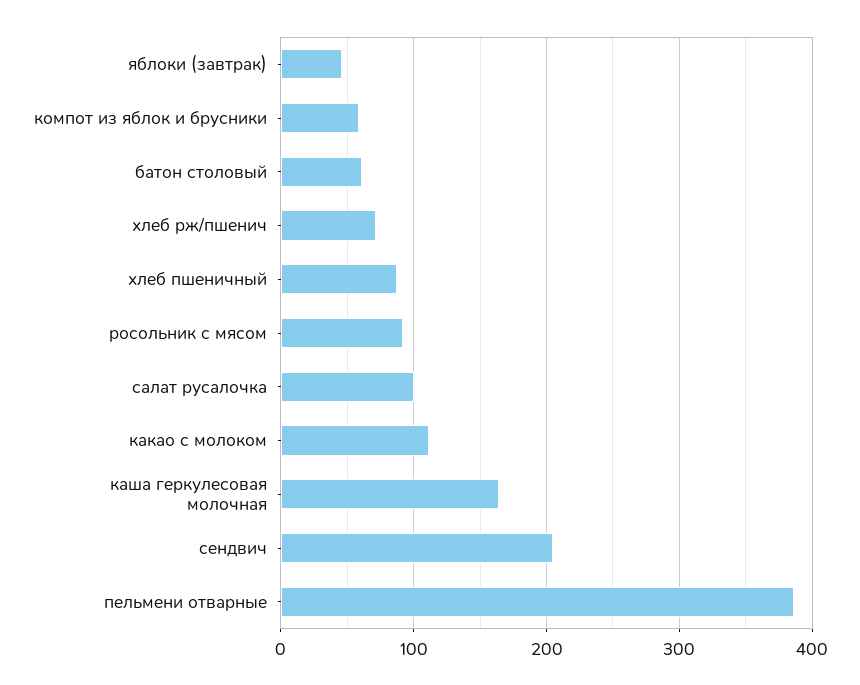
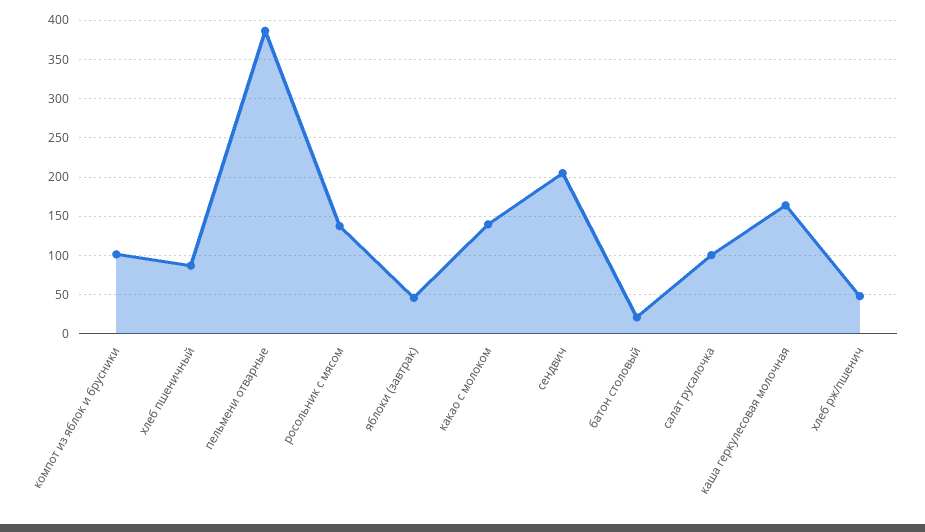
компот из яблок и брусники: 60 -> 100
батон столовый: 60 -> 20
хлеб рж/пшенич: 70 -> 50
росольник с мясом: 90 -> 140
какао с молоком: 110 -> 140

